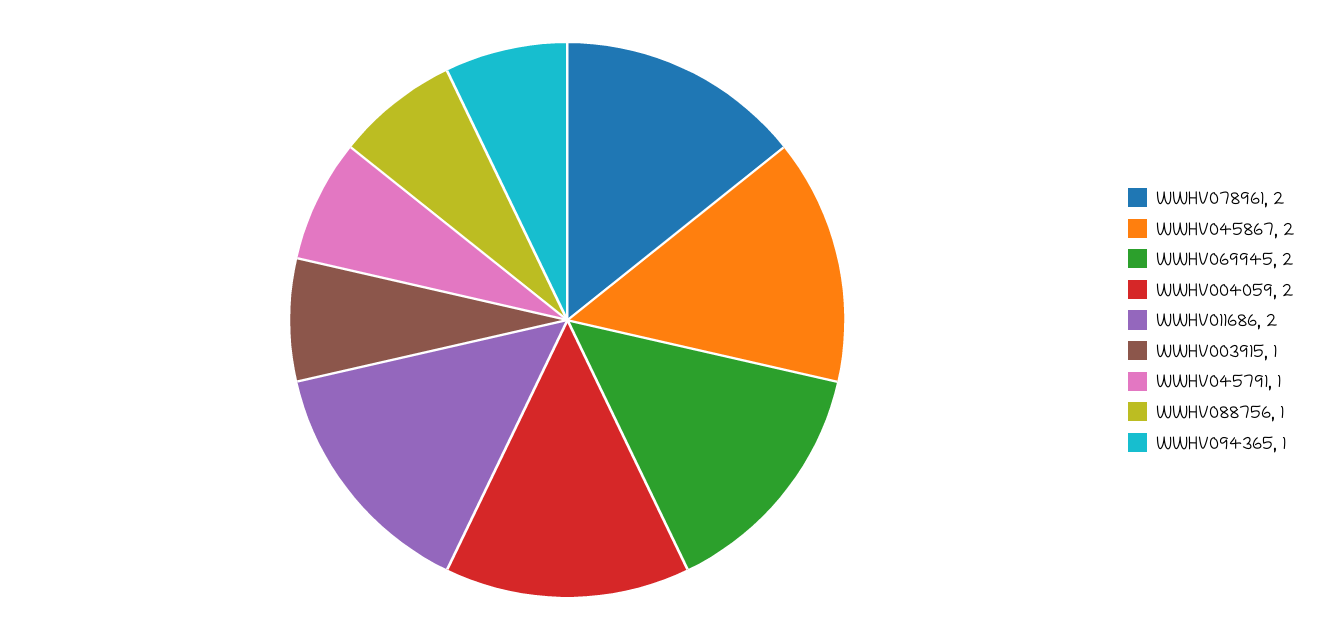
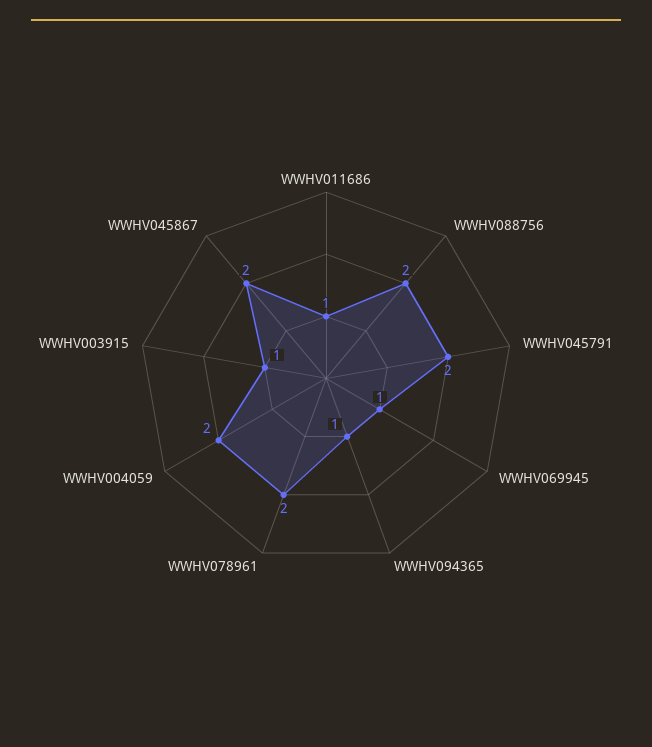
WWHV069945: 2 -> 1
WWHV011686: 2 -> 1
WWHV045791: 1 -> 2
WWHV088756: 1 -> 2

